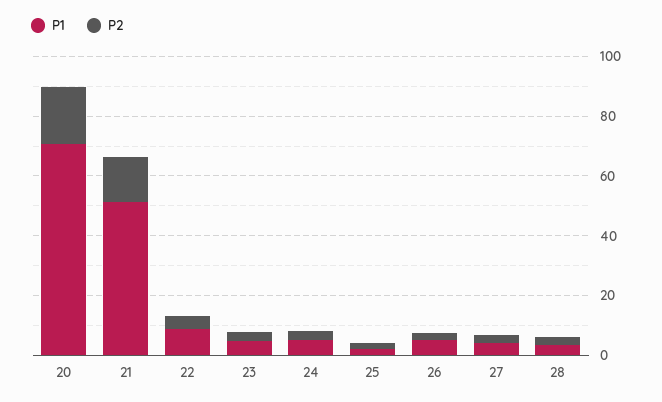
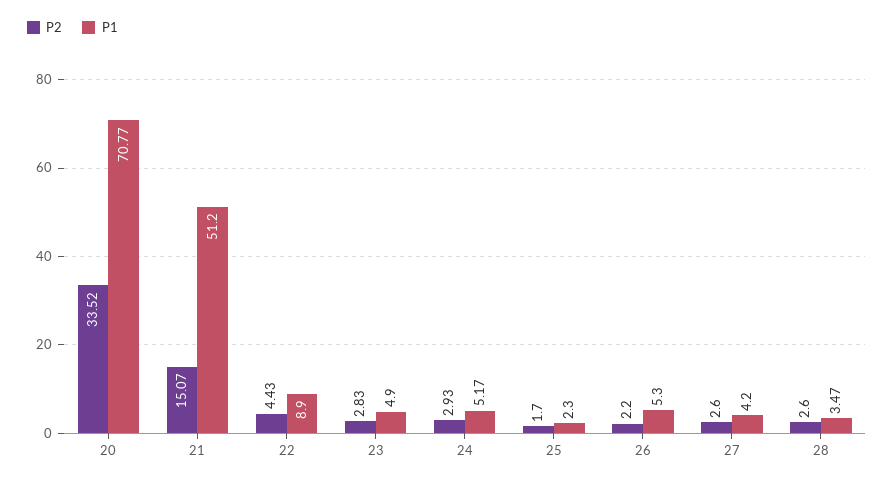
P2, 20: 20 -> 33.52

